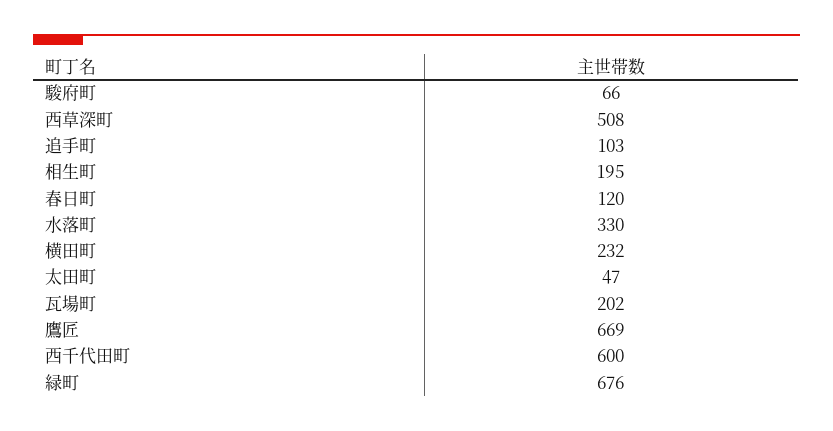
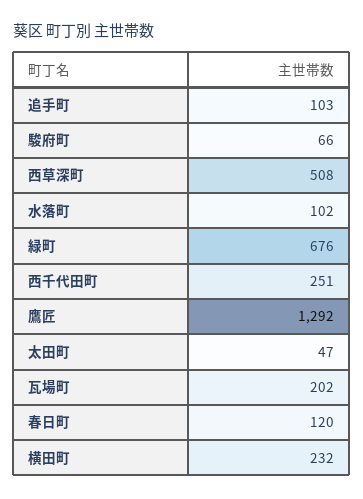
相生町: 195 -> none
水落町: 330 -> 102
鷹匠: 669 -> 1292
西千代田町: 600 -> 251

